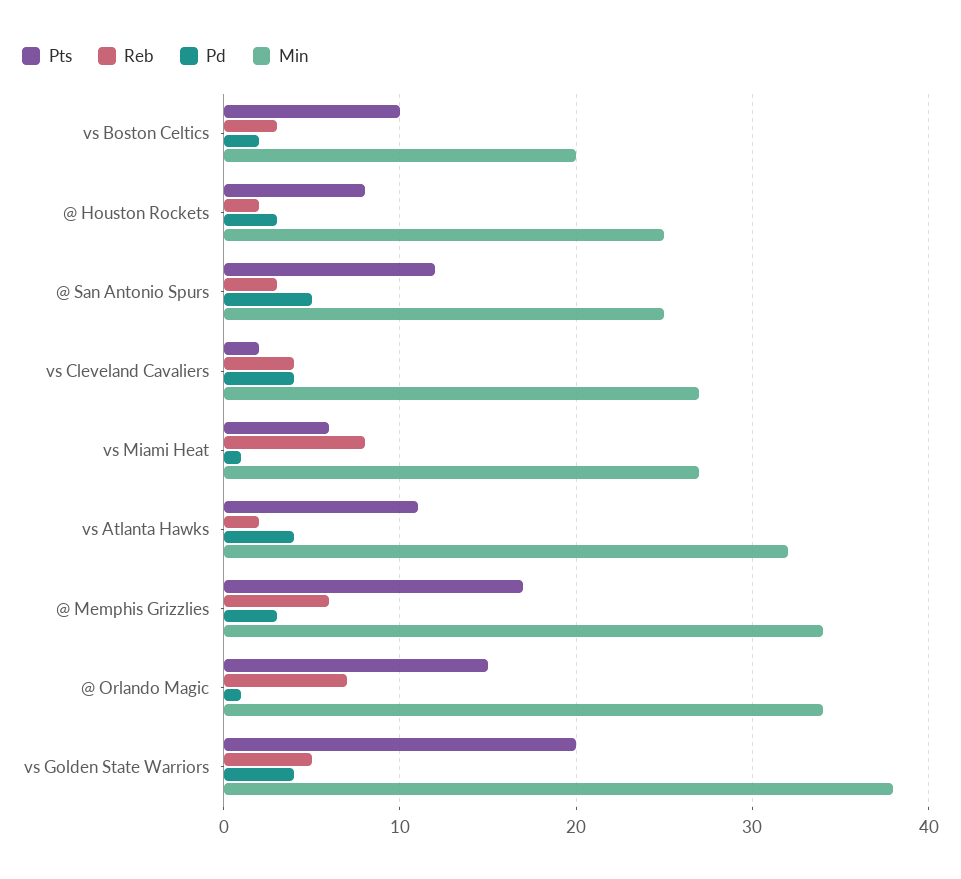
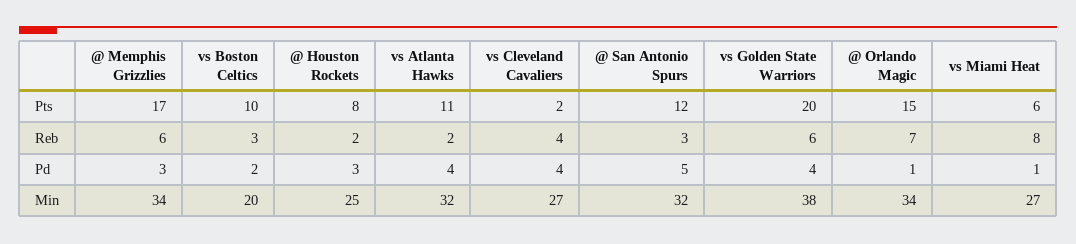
Min, @ San Antonio Spurs: 25 -> 32
Reb, vs Golden State Warriors: 5 -> 6

